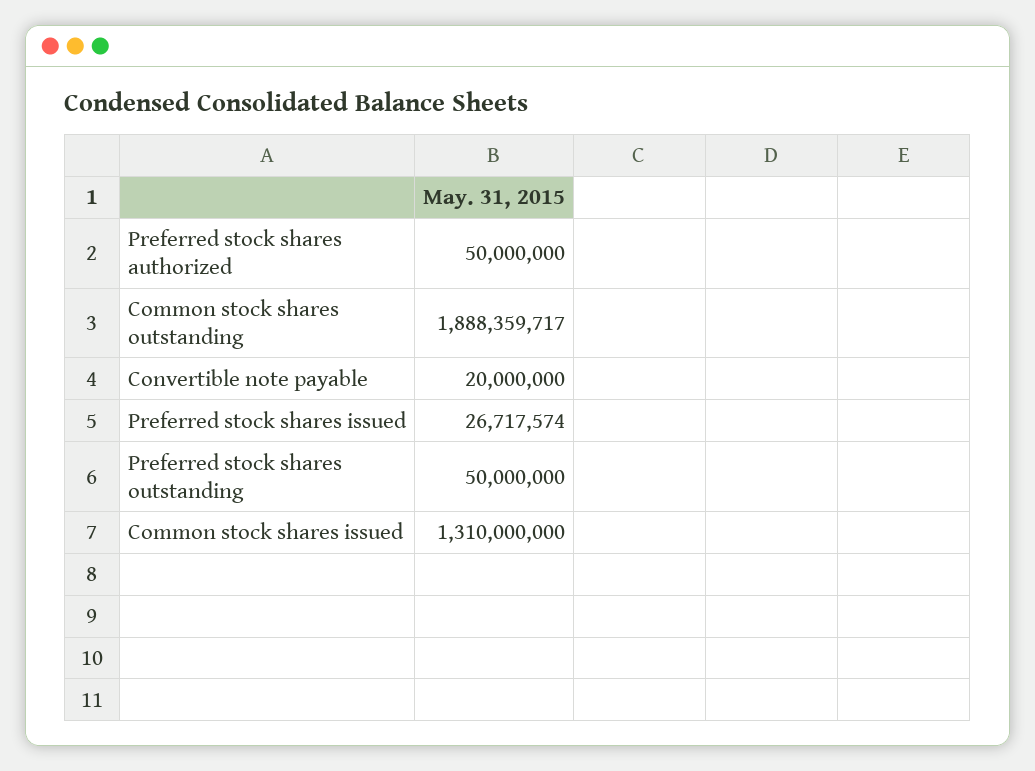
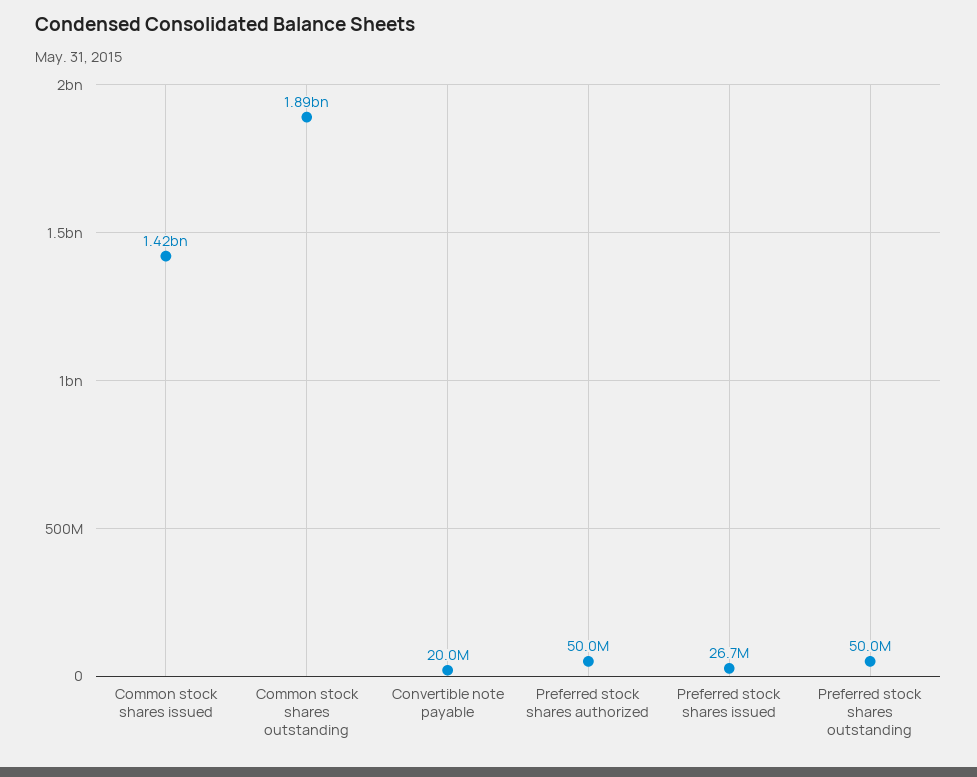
Common stock shares issued: 1310000000 -> 1420000000

